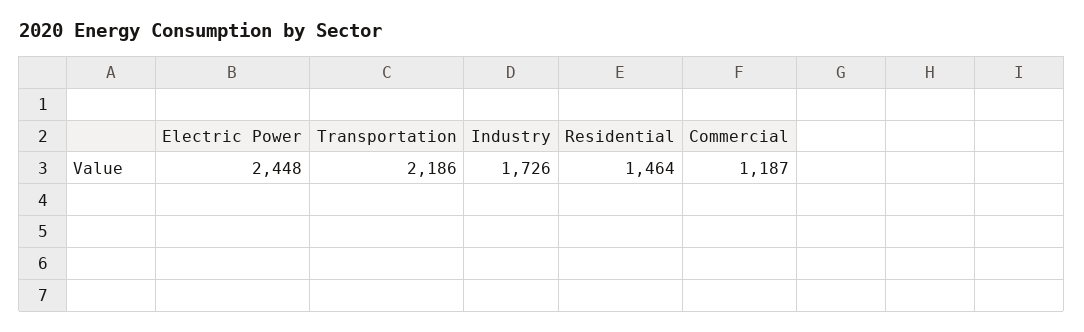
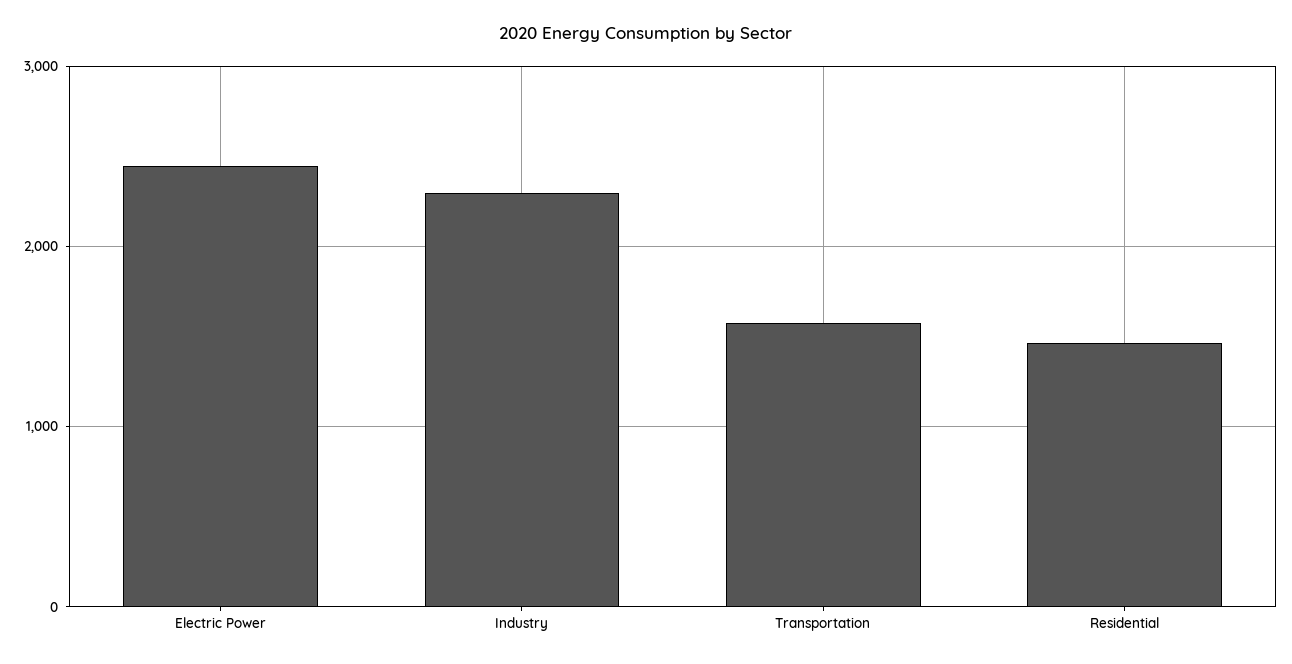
Transportation: 2186 -> 1600
Industry: 1726 -> 2300
Commercial: 1187 -> none

